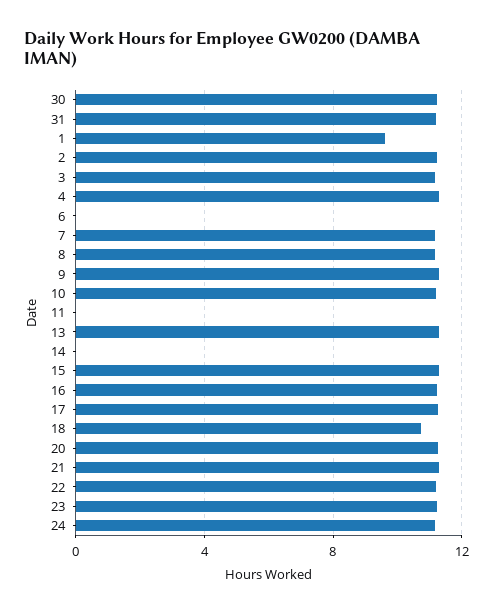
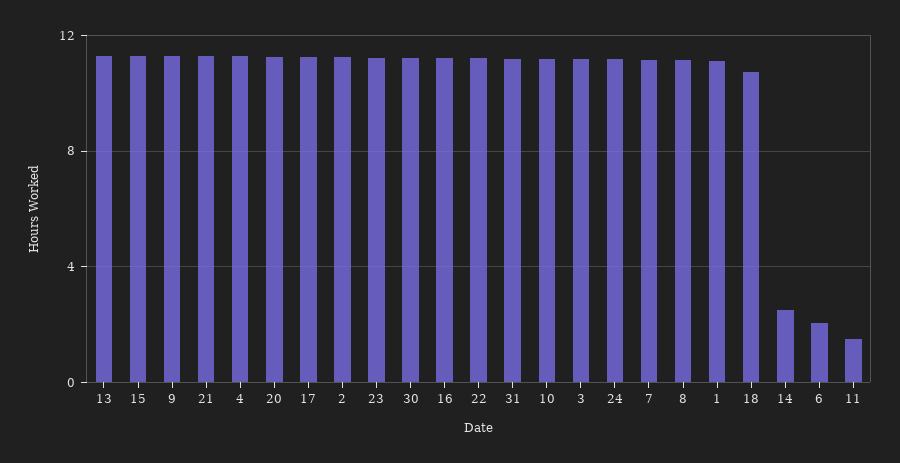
1: 9.5 -> 11
6: 0 -> 2
11: 0 -> 1.5
14: 0 -> 2.5

